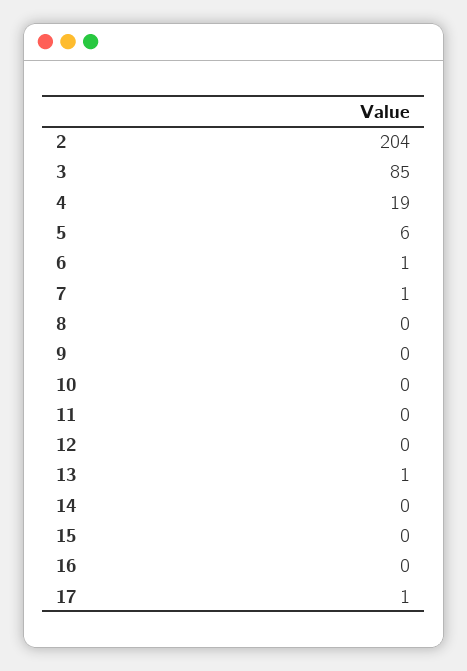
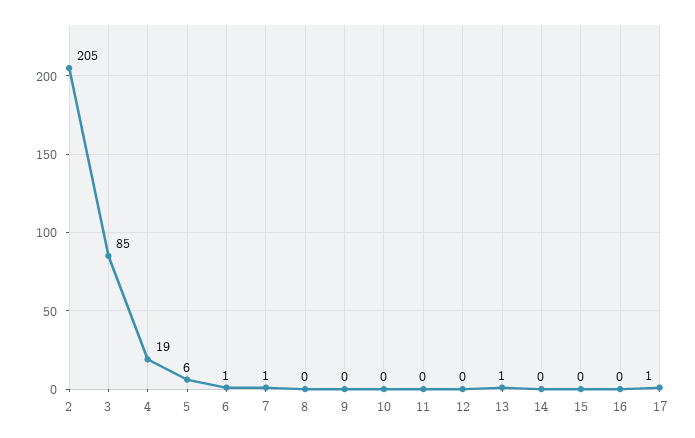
2: 204 -> 205

